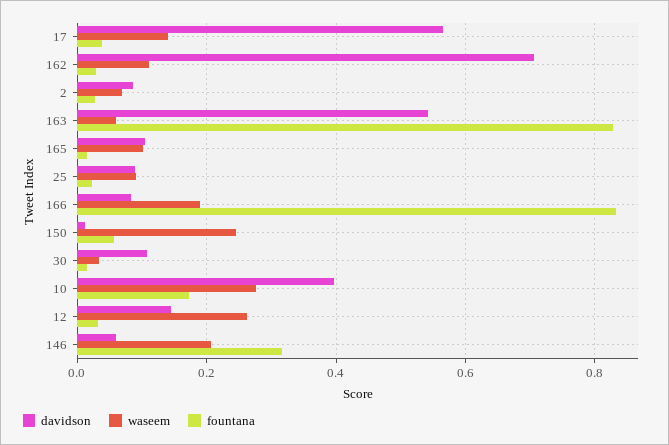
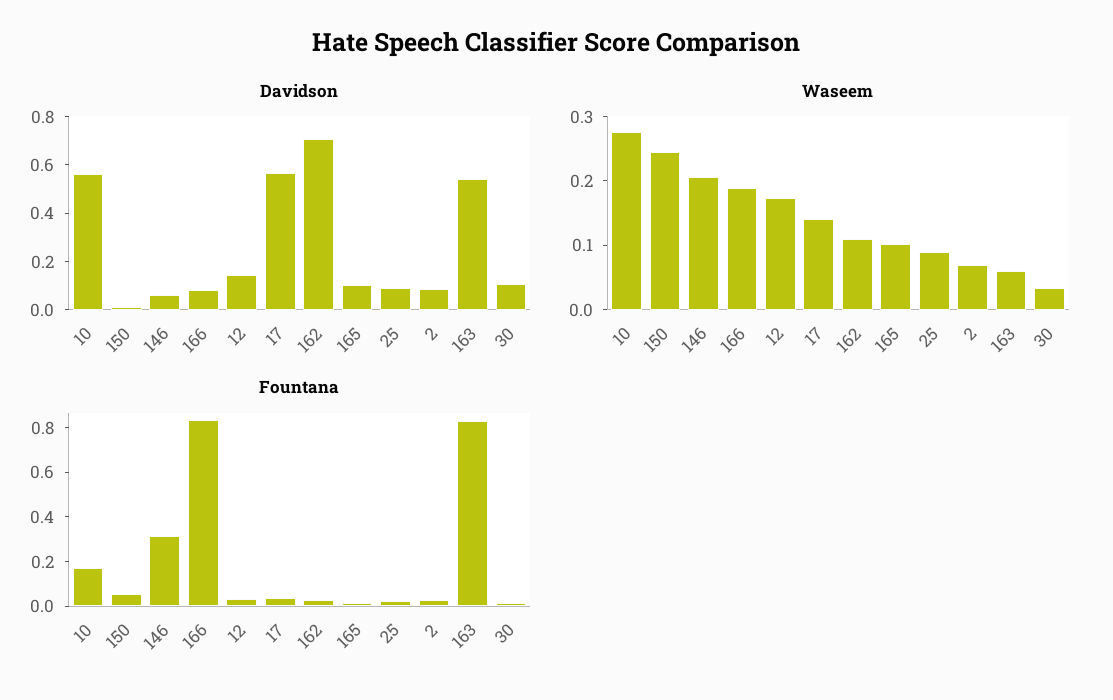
davidson, 10: 0.4 -> 0.55
waseem, 12: 0.26 -> 0.18

